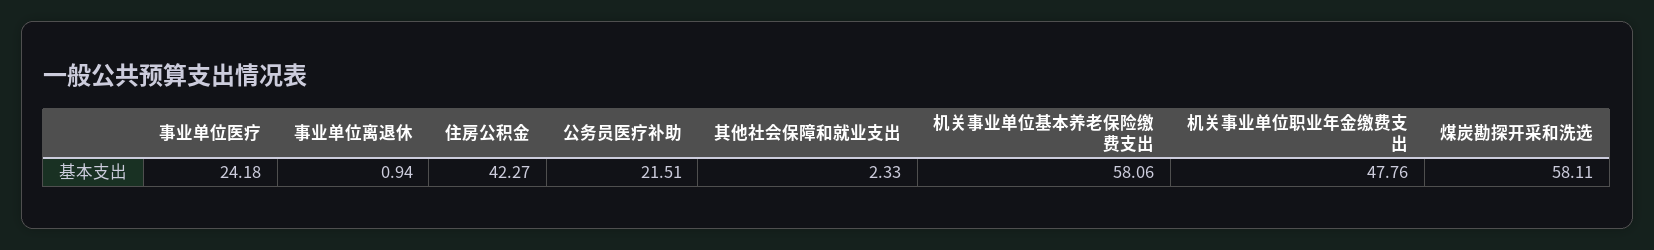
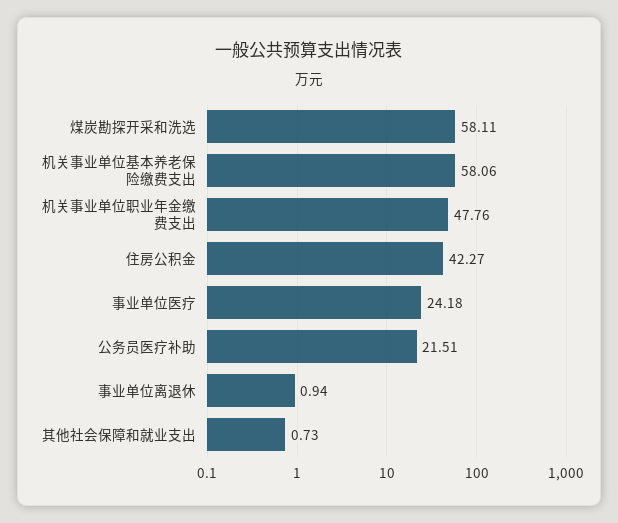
其他社会保障和就业支出: 2.33 -> 0.73

